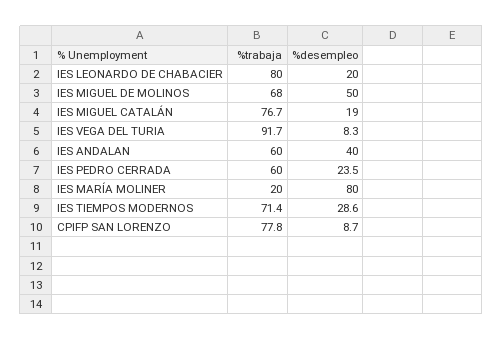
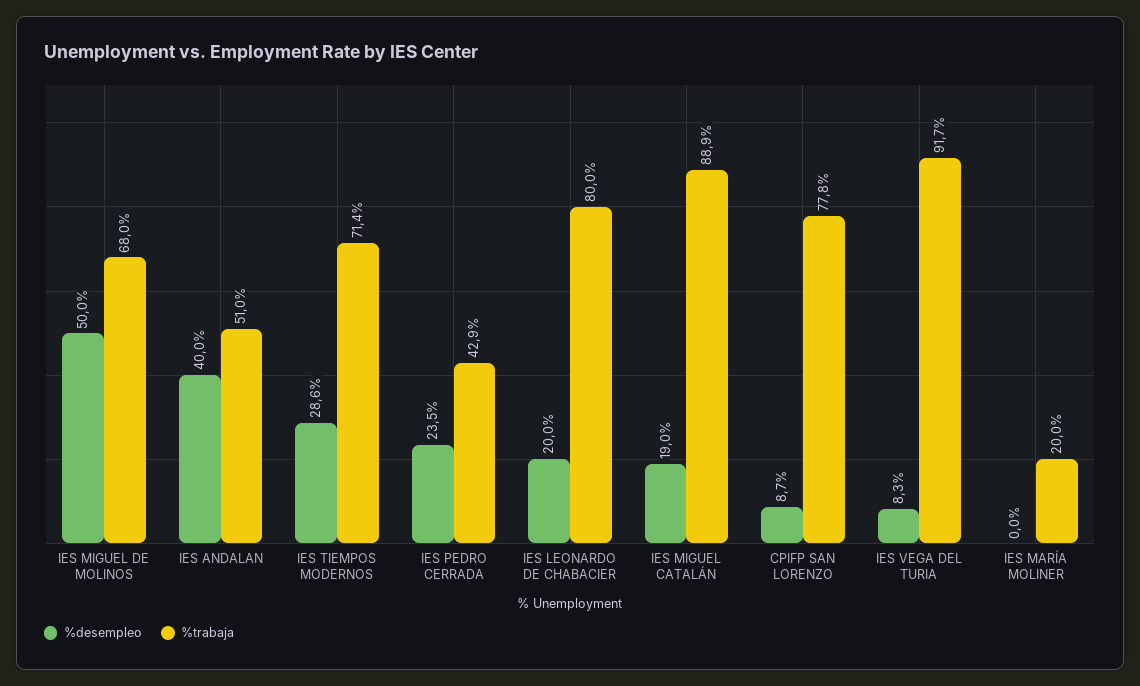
%trabaja, IES MIGUEL CATALÁN: 76.7 -> 88.9
%trabaja, IES ANDALAN: 60 -> 51
%trabaja, IES PEDRO CERRADA: 60 -> 42.9
%desempleo, IES MARÍA MOLINER: 80 -> 0

